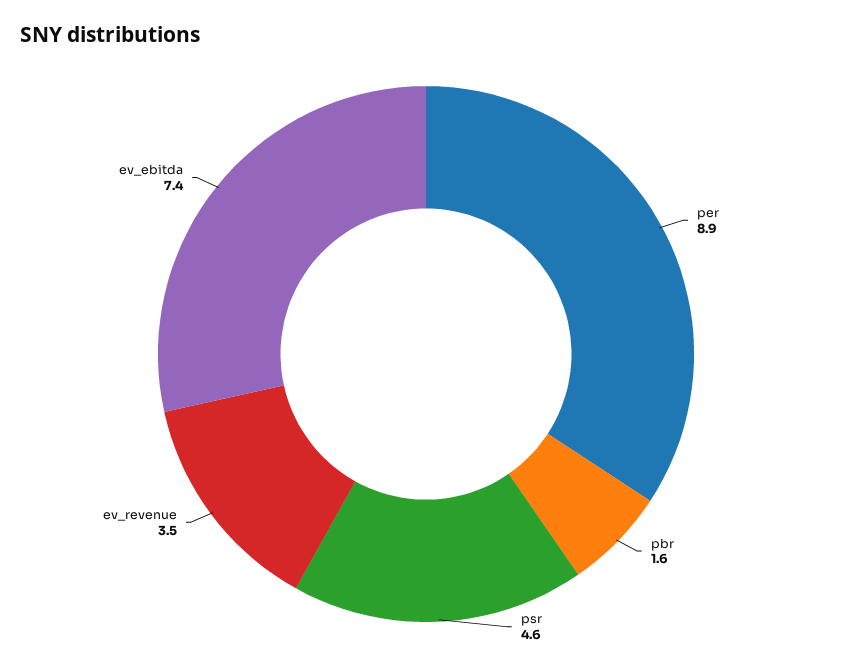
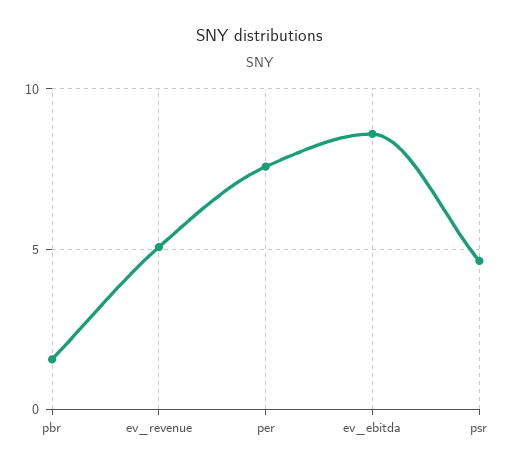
per: 8.9 -> 7.5
ev_revenue: 3.5 -> 5
ev_ebitda: 7.4 -> 8.5

